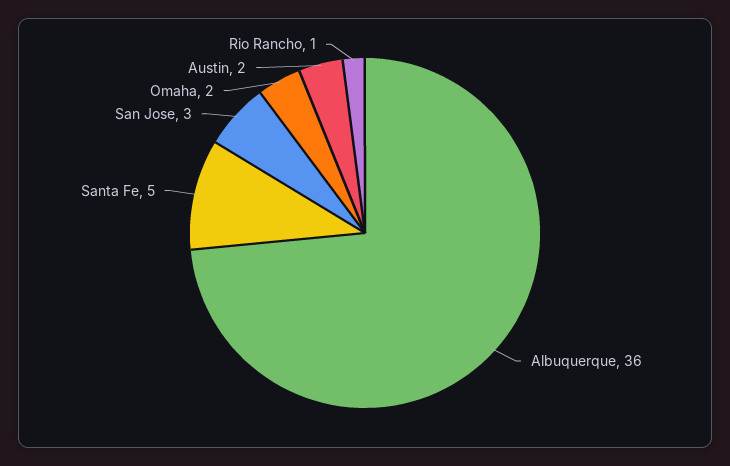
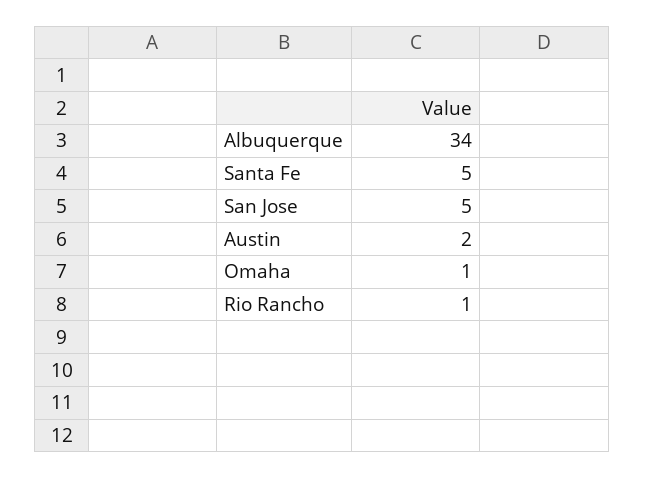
Albuquerque: 36 -> 34
San Jose: 3 -> 5
Omaha: 2 -> 1

